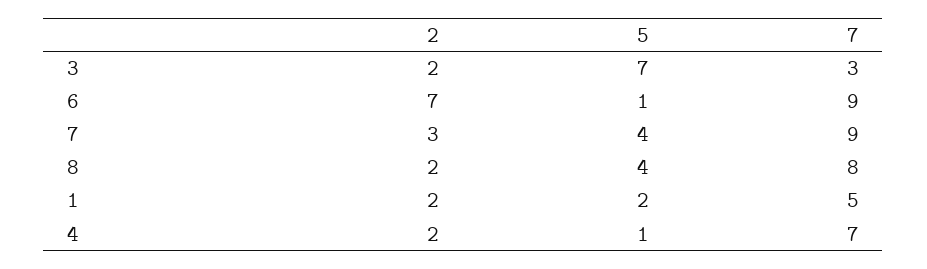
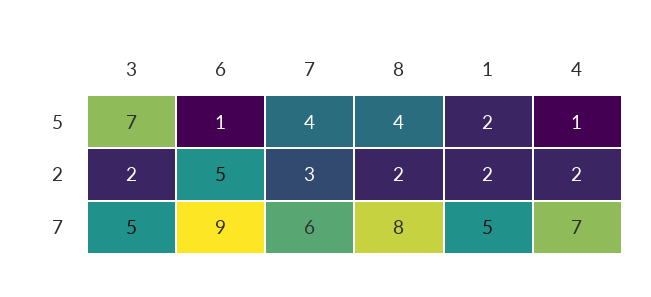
7, 3: 3 -> 5
2, 6: 7 -> 5
7, 7: 9 -> 6

